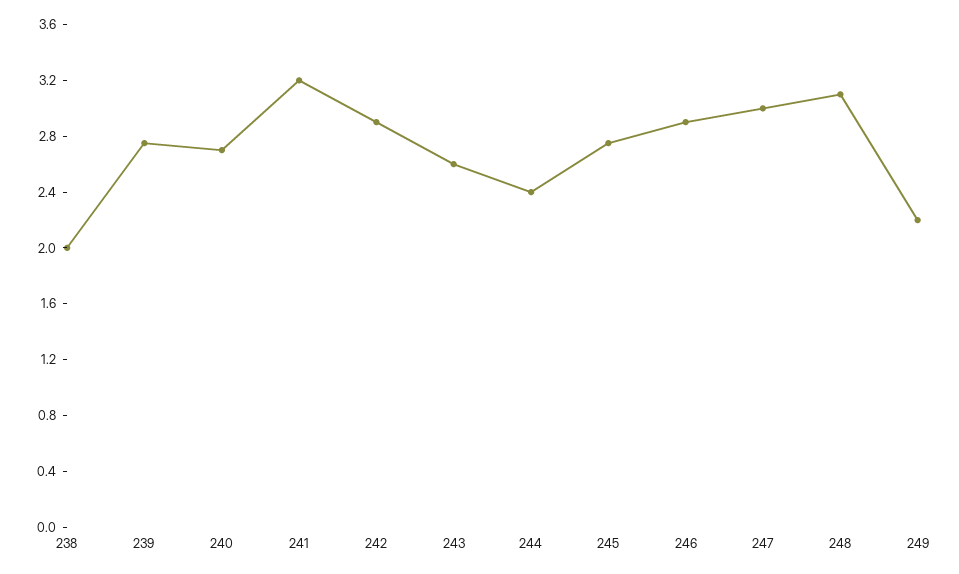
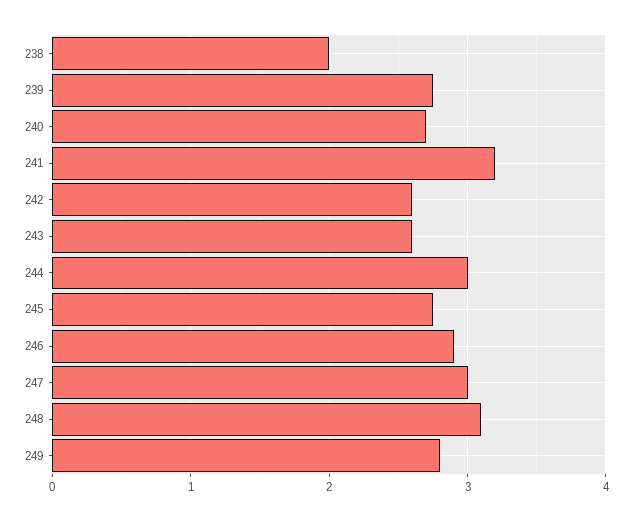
242: 2.9 -> 2.6
244: 2.4 -> 3
249: 2.2 -> 2.8

